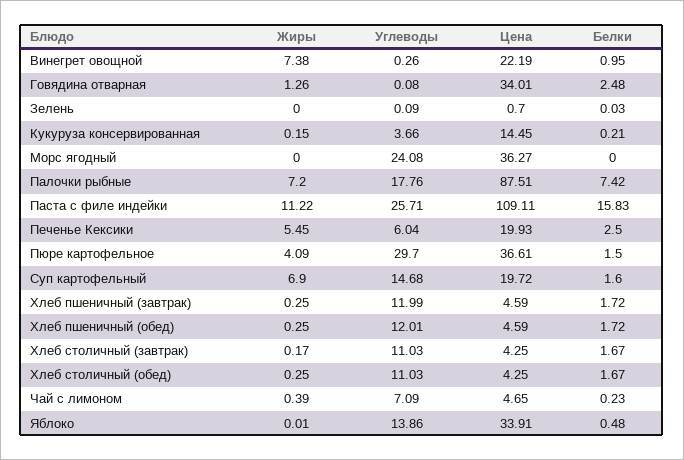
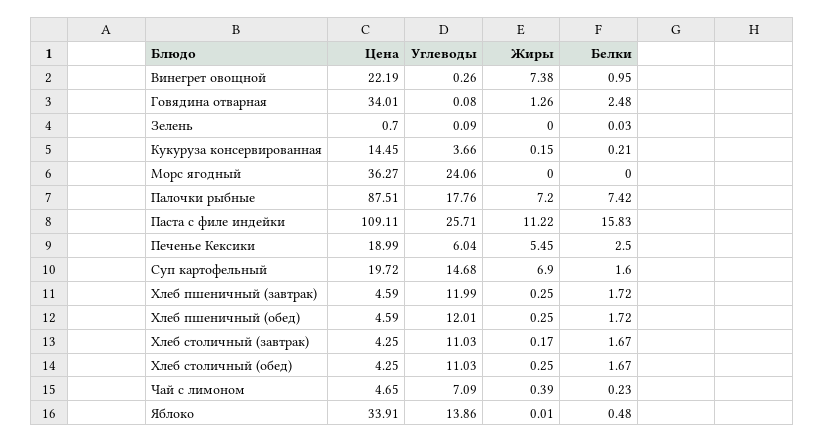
Углеводы, Морс ягодный: 24.08 -> 24.06
Цена, Печенье Кексики: 19.93 -> 18.99
Жиры, Пюре картофельное: 4.09 -> none
Углеводы, Пюре картофельное: 29.7 -> none
Цена, Пюре картофельное: 36.61 -> none
Белки, Пюре картофельное: 1.5 -> none

